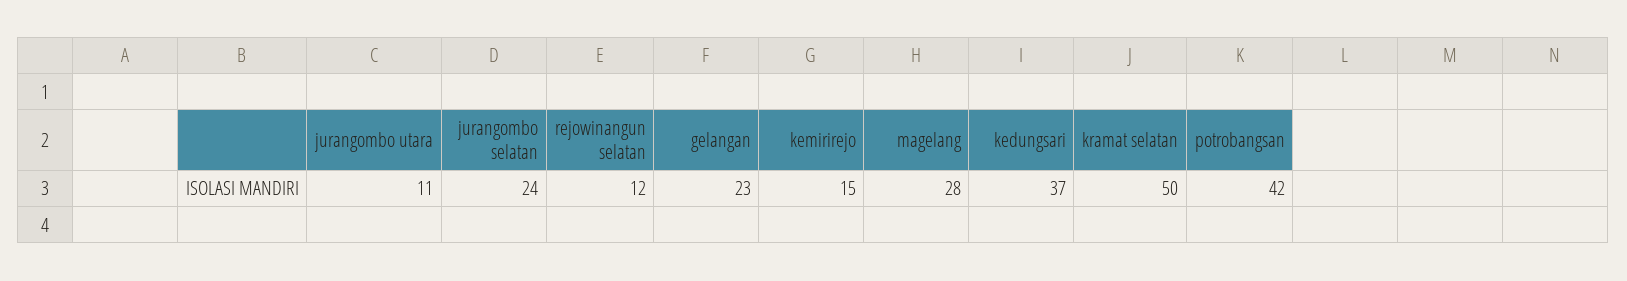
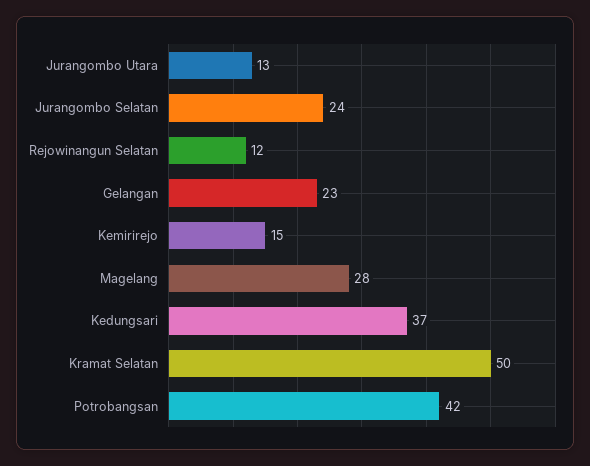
jurangombo utara: 11 -> 13

